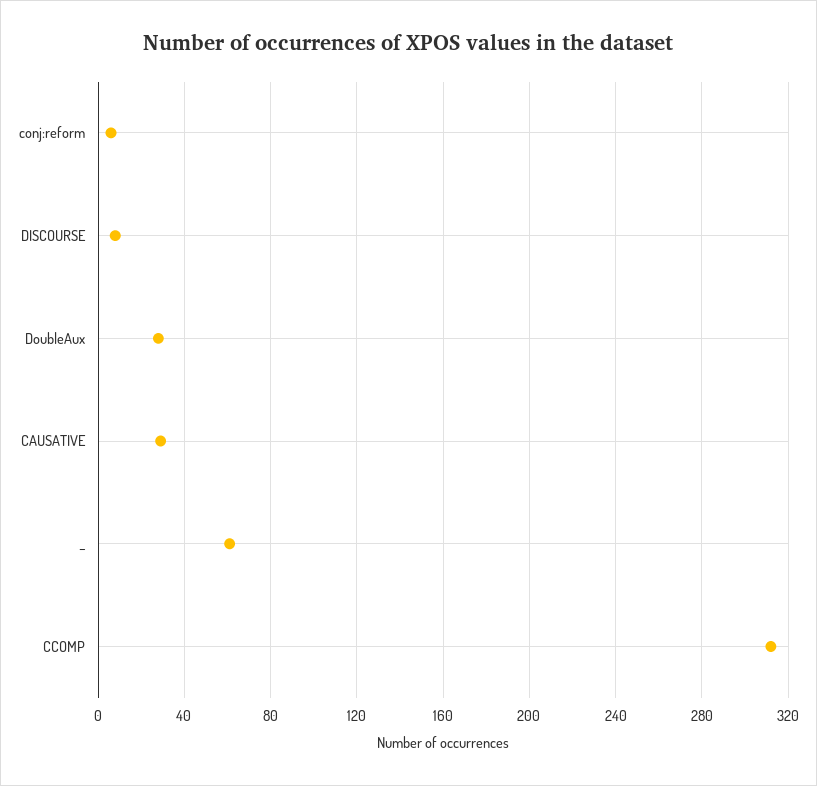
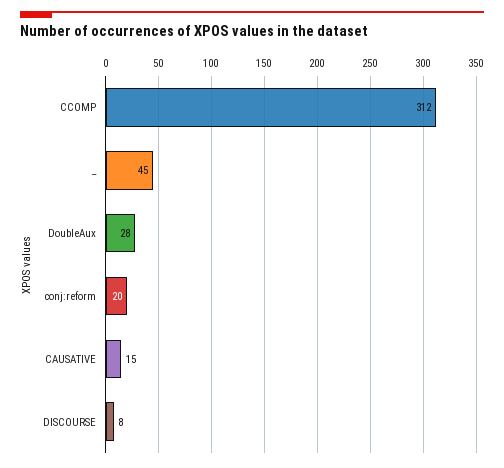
conj:reform: 5 -> 20
CAUSATIVE: 30 -> 15
_: 60 -> 45

